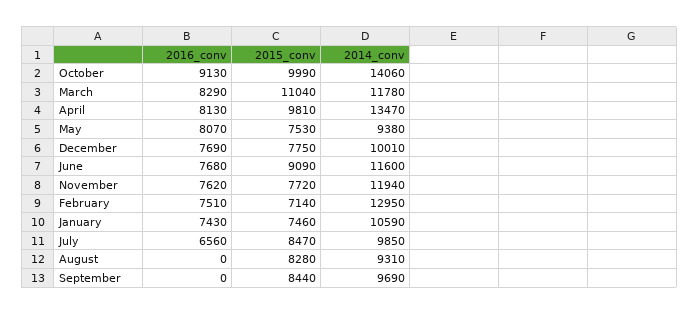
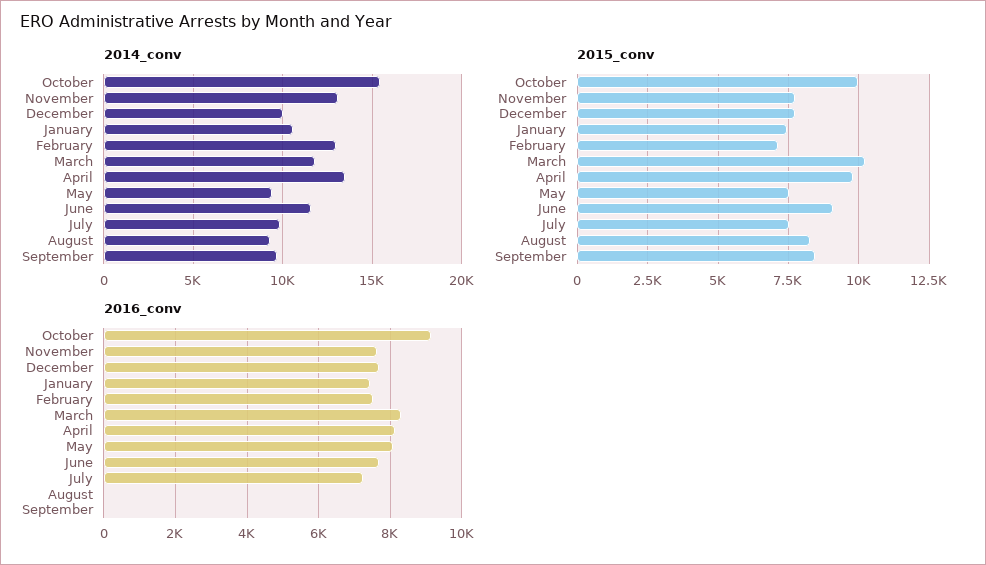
2014_conv, October: 14060 -> 15500
2015_conv, March: 11040 -> 10250
2014_conv, November: 11940 -> 13000
2016_conv, July: 6560 -> 7200
2015_conv, July: 8470 -> 7500

